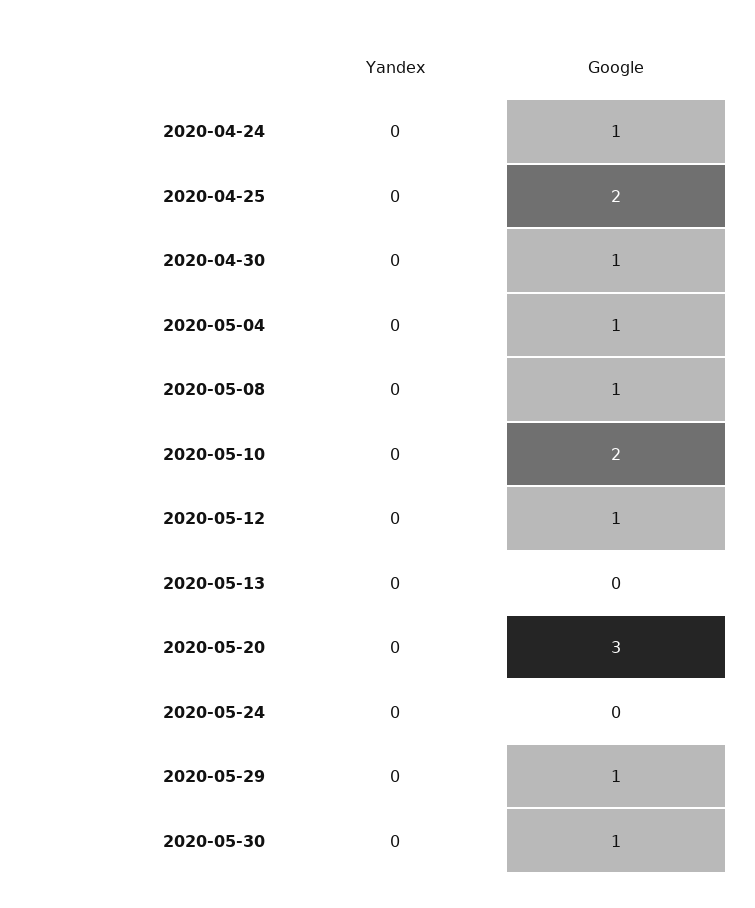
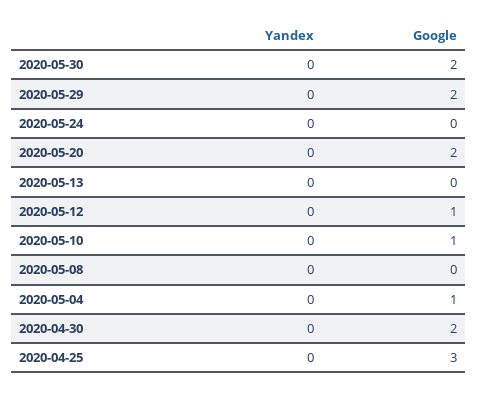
Yandex, 2020-04-24: 0 -> none
Google, 2020-04-24: 1 -> none
Google, 2020-04-25: 2 -> 3
Google, 2020-04-30: 1 -> 2
Google, 2020-05-08: 1 -> 0
Google, 2020-05-10: 2 -> 1
Google, 2020-05-20: 3 -> 2
Google, 2020-05-29: 1 -> 2
Google, 2020-05-30: 1 -> 2

